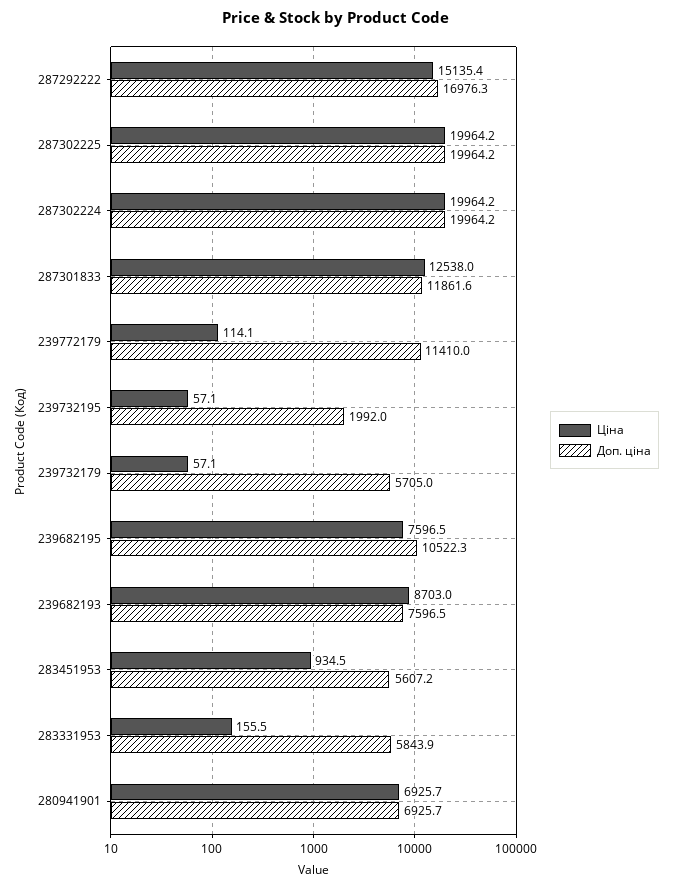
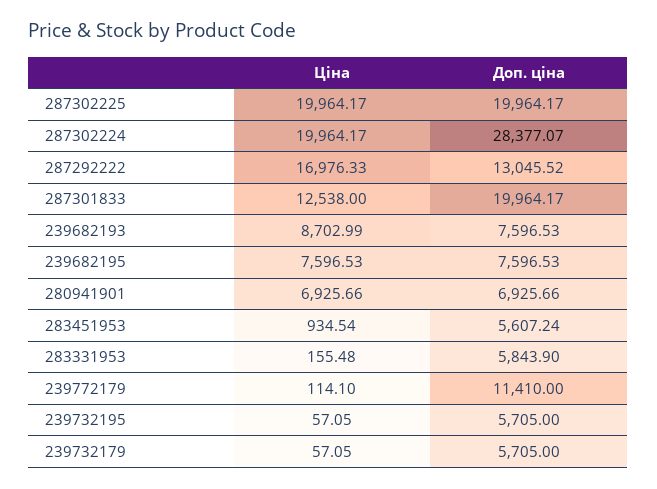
Ціна, 287292222: 15135.4 -> 16976.33
Доп. ціна, 287292222: 16976.3 -> 13045.52
Доп. ціна, 287302224: 19964.2 -> 28377.07
Доп. ціна, 287301833: 11861.6 -> 19964.17
Доп. ціна, 239732195: 1992 -> 5705
Доп. ціна, 239682195: 10522.3 -> 7596.53

